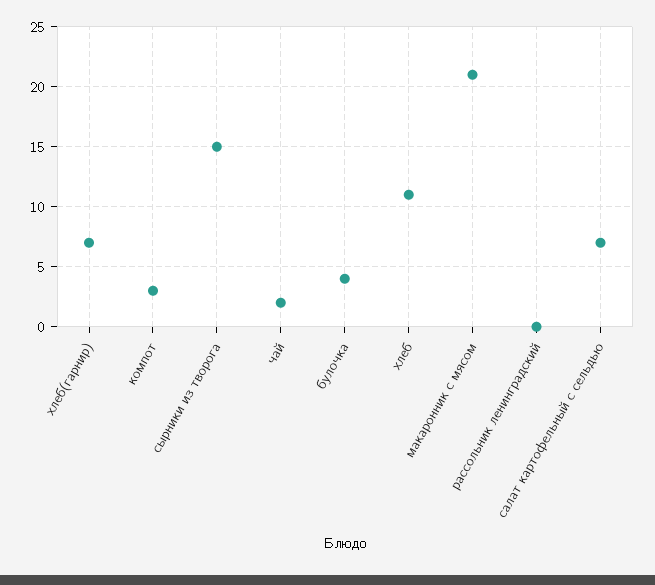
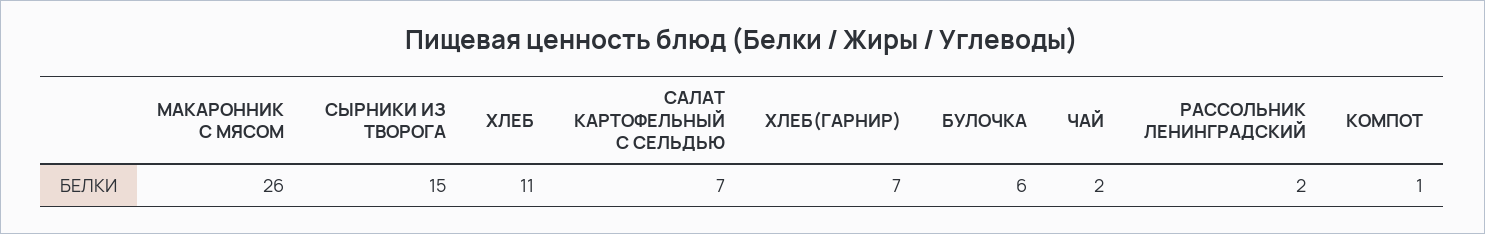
компот: 3 -> 1
булочка: 4 -> 6
макаронник с мясом: 21 -> 26
рассольник ленинградский: 0 -> 2

